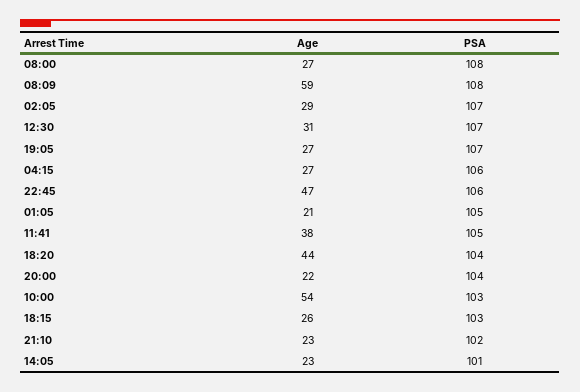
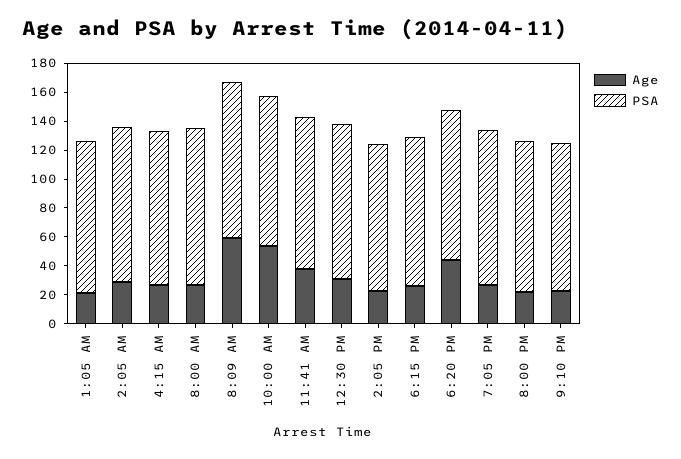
Age, 22:45: 47 -> none
PSA, 22:45: 106 -> none

